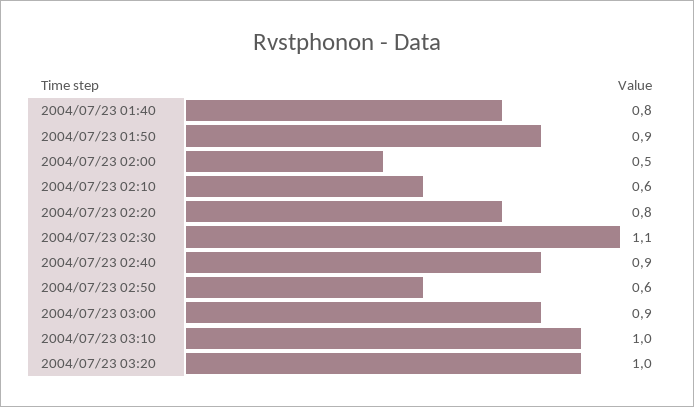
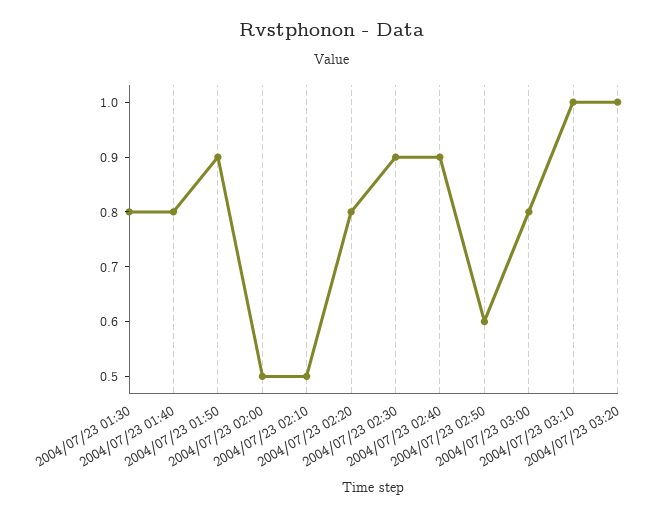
2004/07/23 02:10: 0.6 -> 0.5
2004/07/23 02:30: 1.1 -> 0.9
2004/07/23 03:00: 0.9 -> 0.8
2004/07/23 01:30: none -> 0.8

